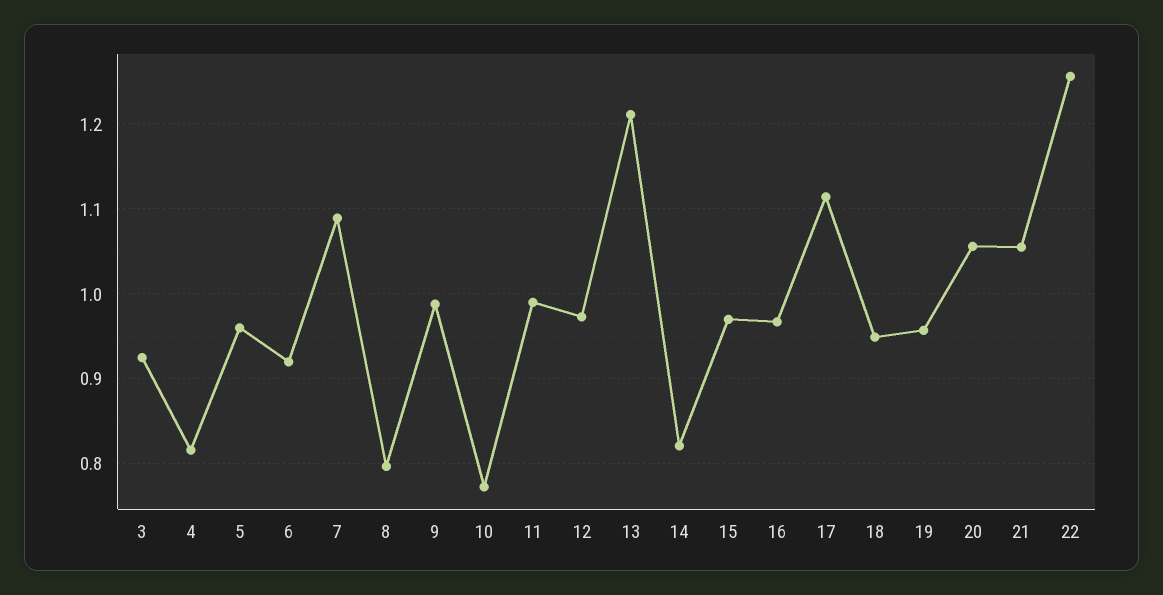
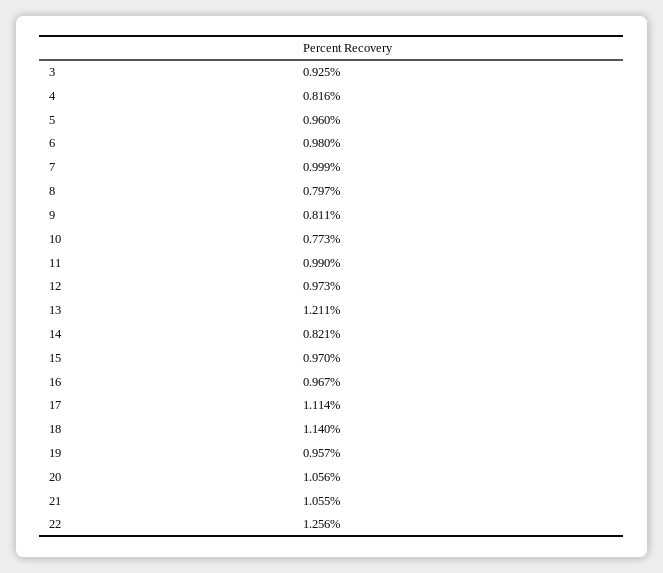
6: 0.92 -> 0.98
7: 1.09 -> 0.999
9: 0.99 -> 0.811
18: 0.95 -> 1.14

